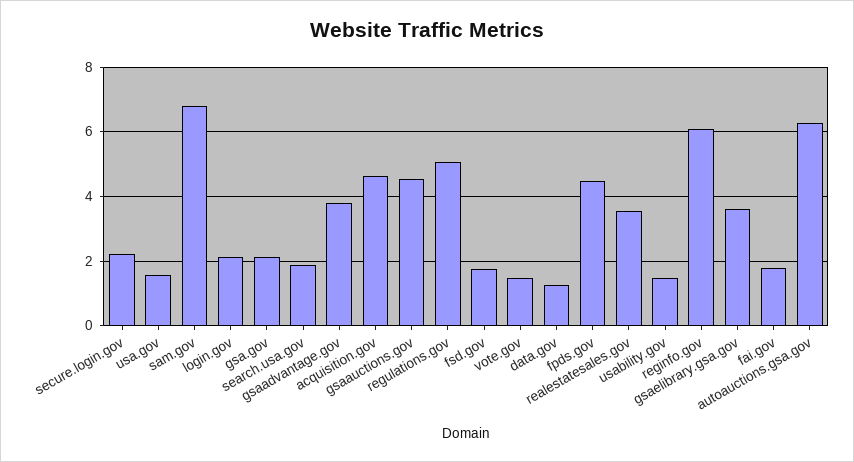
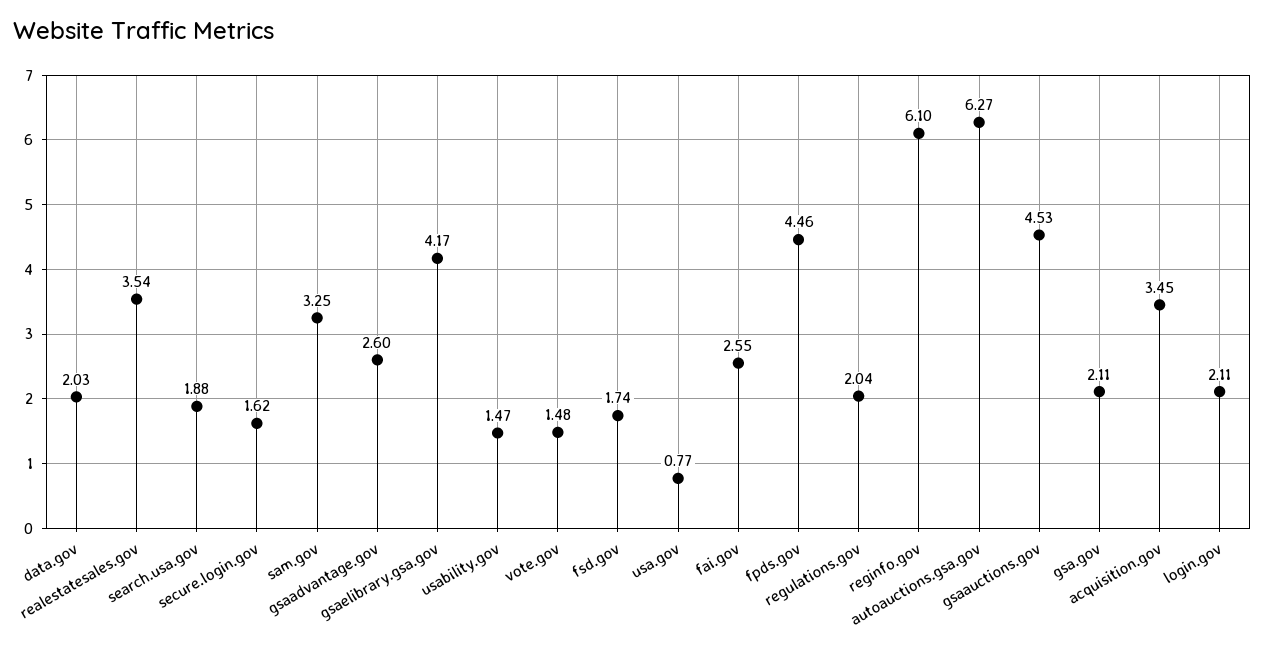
secure.login.gov: 2.2 -> 1.62
usa.gov: 1.6 -> 0.77
sam.gov: 6.8 -> 3.25
gsaadvantage.gov: 3.8 -> 2.6
acquisition.gov: 4.6 -> 3.45
regulations.gov: 5 -> 2.04
data.gov: 1.2 -> 2.03
gsaelibrary.gsa.gov: 3.6 -> 4.17
fai.gov: 1.8 -> 2.55

